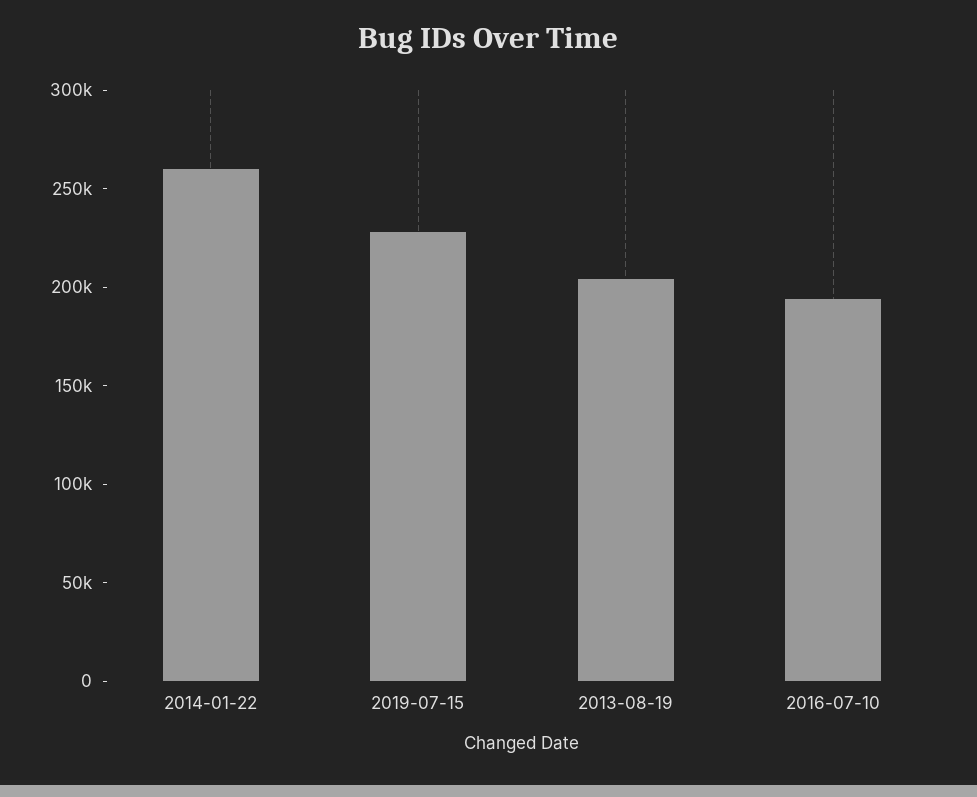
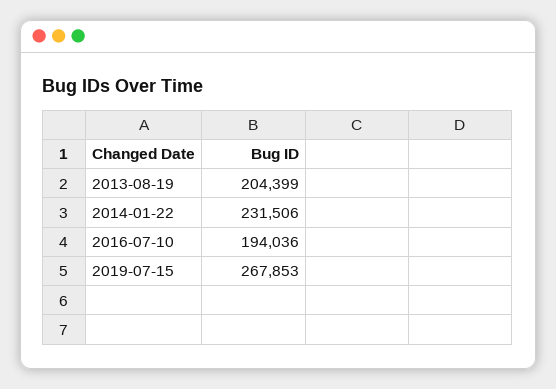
2014-01-22: 260000 -> 231506
2019-07-15: 230000 -> 267853

